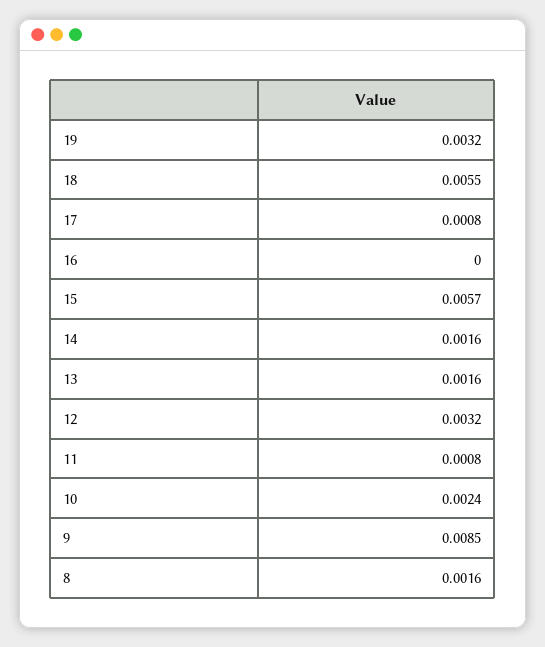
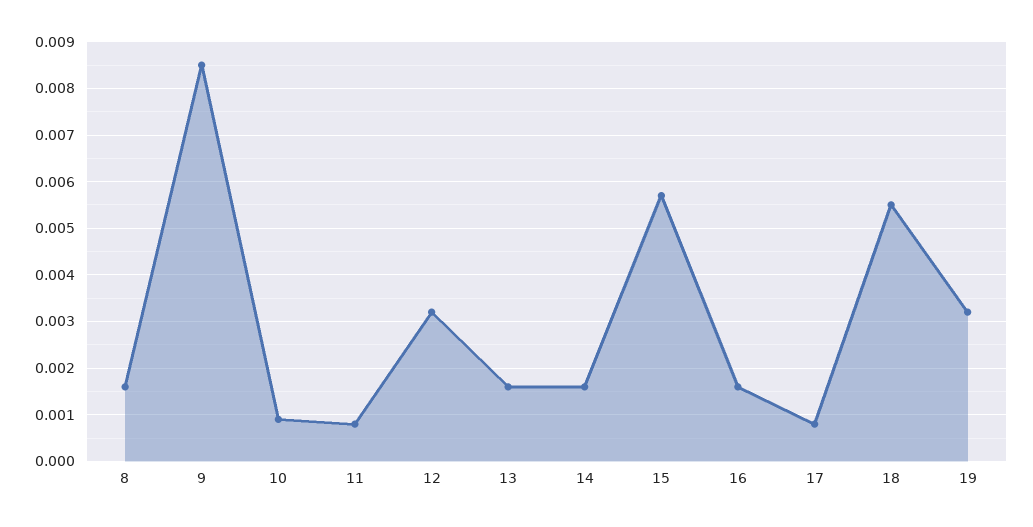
16: 0 -> 0.0015
10: 0.0024 -> 0.001

